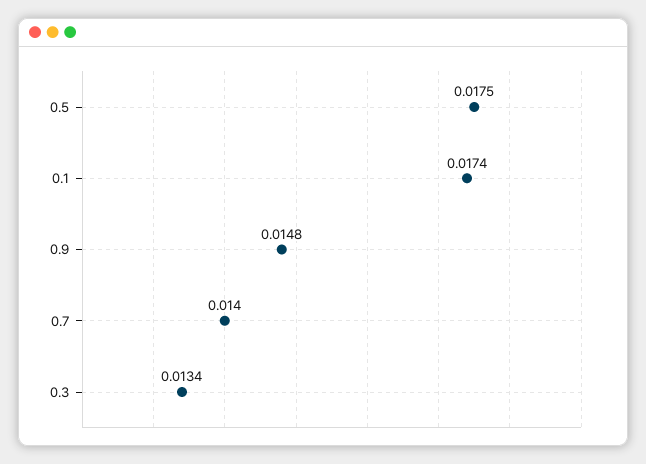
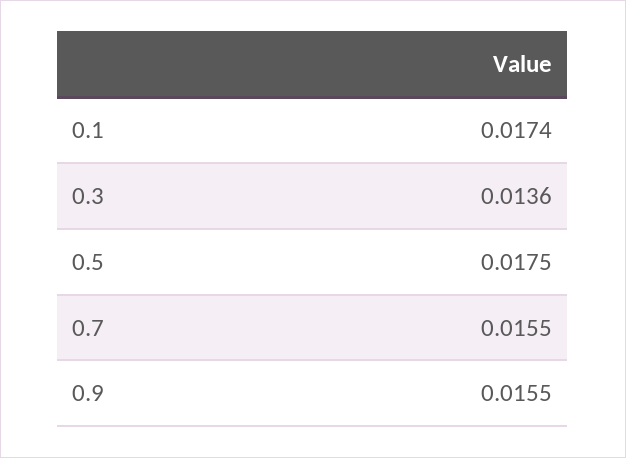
0.9: 0.0148 -> 0.0155
0.7: 0.014 -> 0.0155
0.3: 0.0134 -> 0.0136

